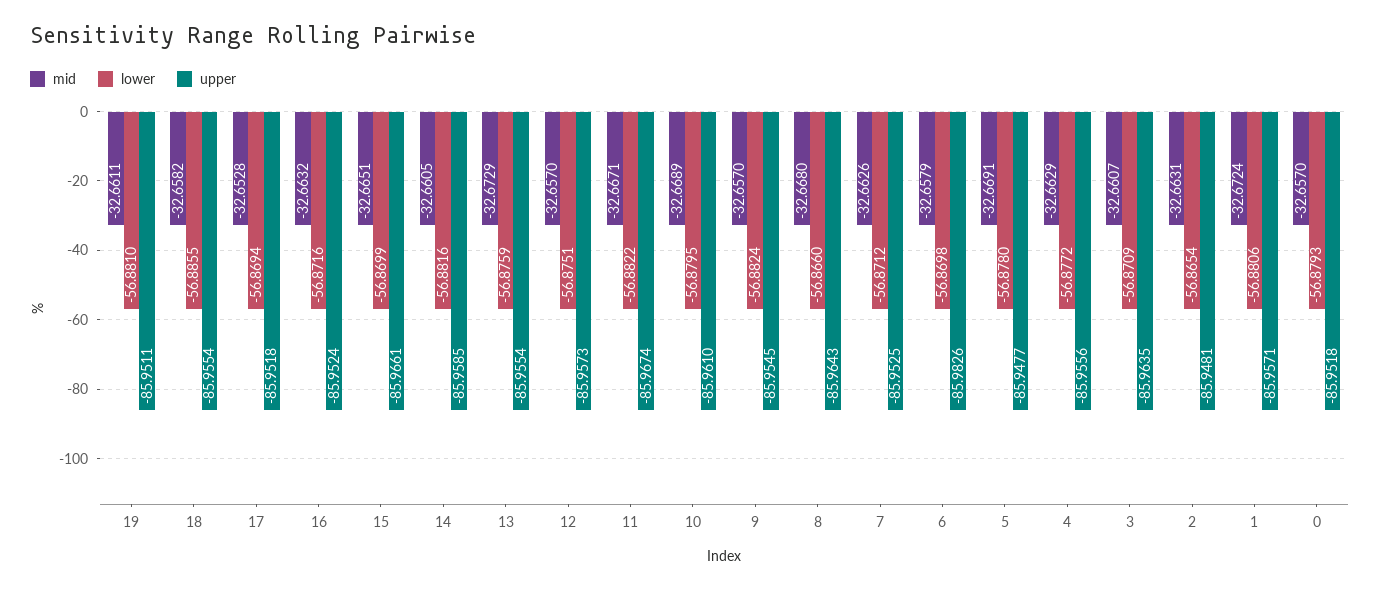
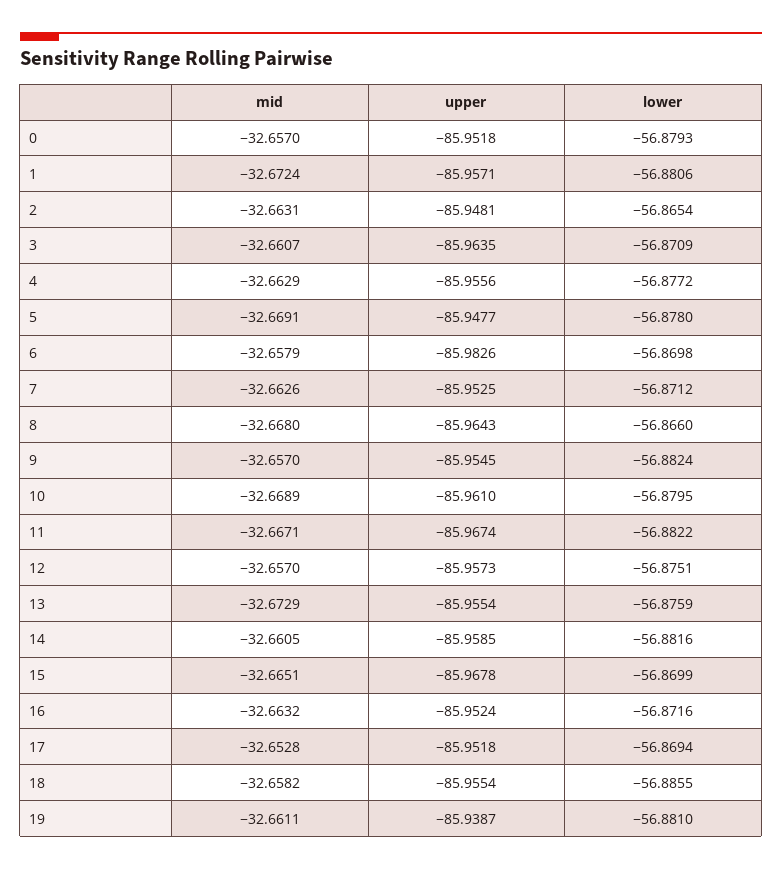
upper, 19: -85.9511 -> -85.9387
upper, 15: -85.9661 -> -85.9678

